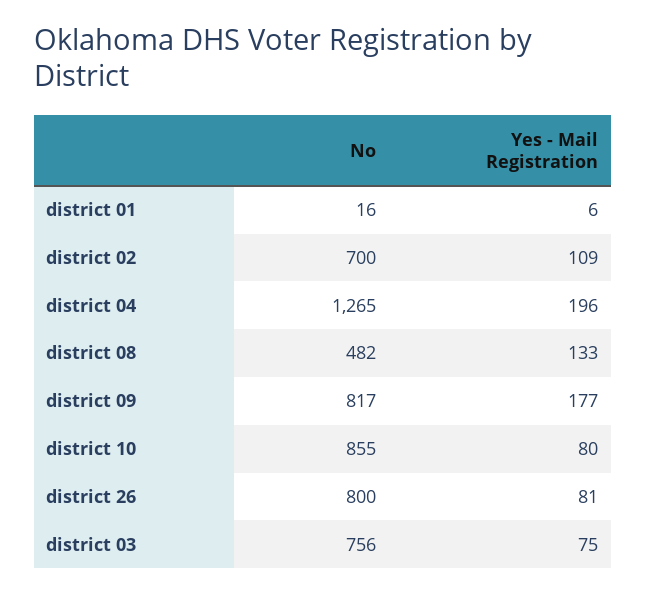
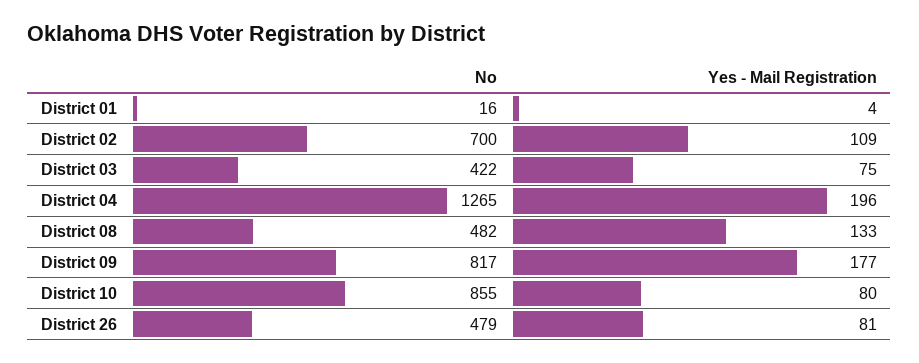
Yes - Mail Registration, district 01: 6 -> 4
No, district 26: 800 -> 479
No, district 03: 756 -> 422

